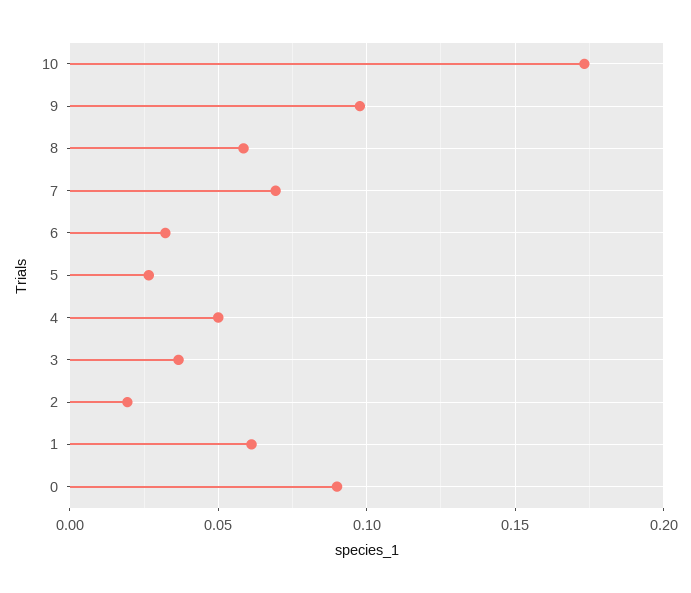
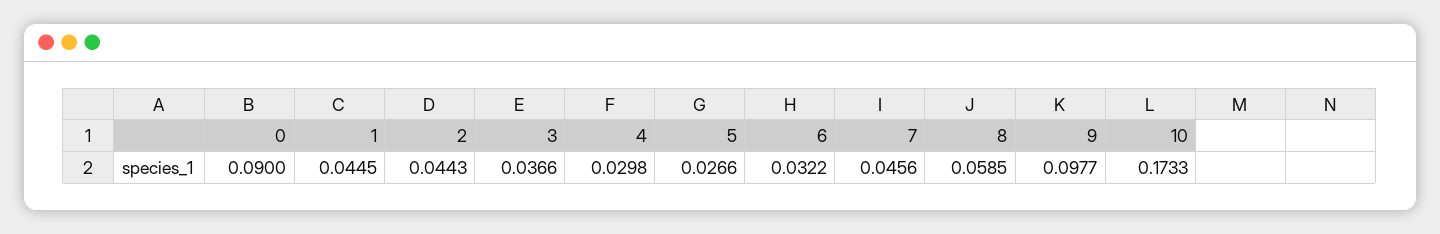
7: 0.07 -> 0.0456
4: 0.05 -> 0.0298
2: 0.02 -> 0.0443
1: 0.06 -> 0.0445

